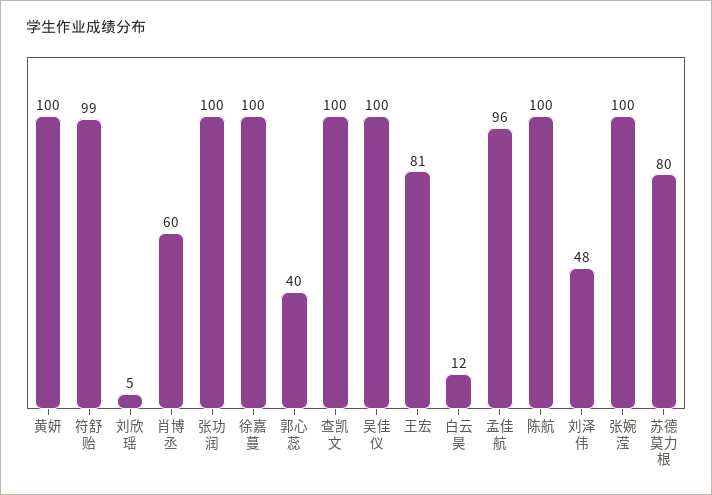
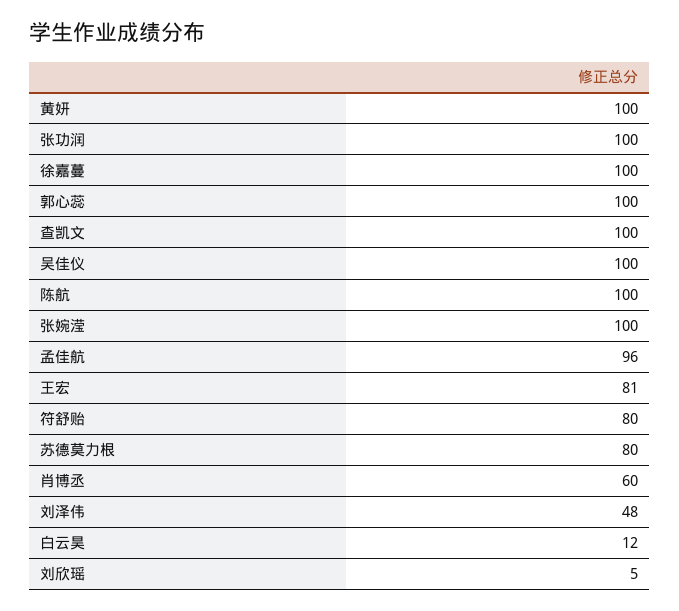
符舒贻: 99 -> 80
郭心蕊: 40 -> 100

